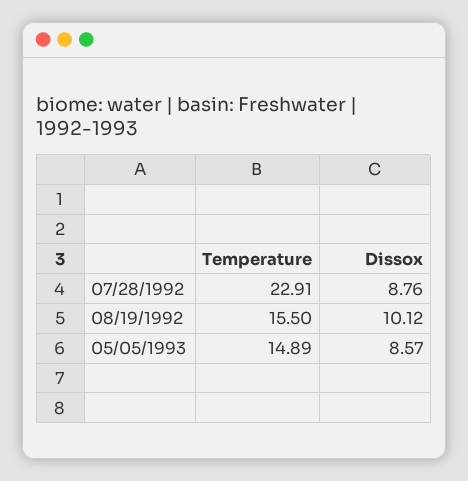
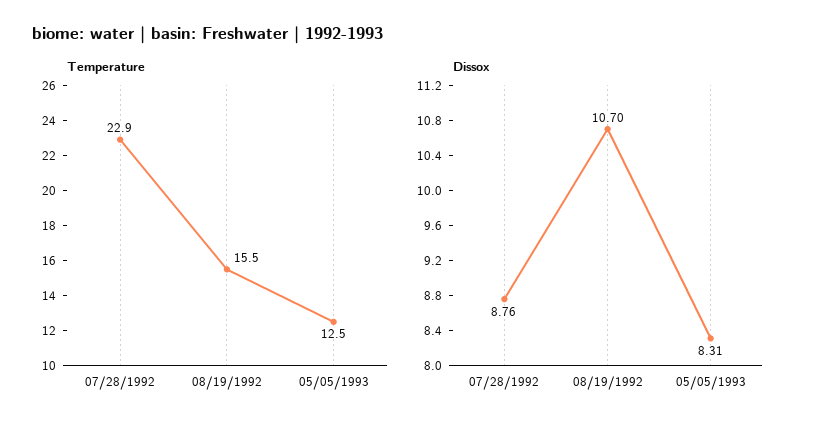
Dissox, 08/19/1992: 10.12 -> 10.7
Temperature, 05/05/1993: 14.89 -> 12.5
Dissox, 05/05/1993: 8.57 -> 8.31

